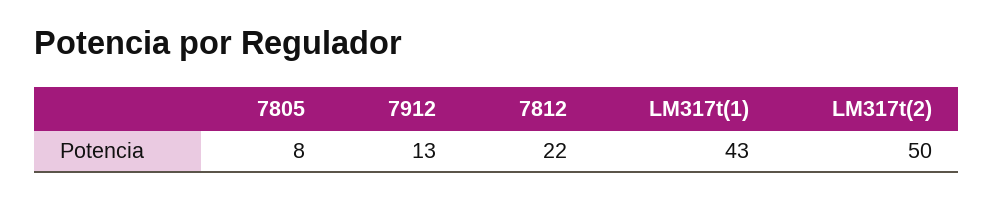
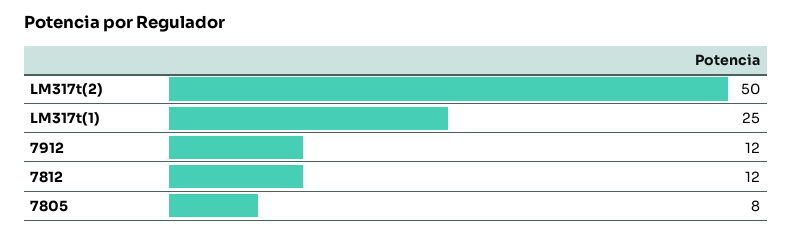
7912: 13 -> 12
7812: 22 -> 12
LM317t(1): 43 -> 25

